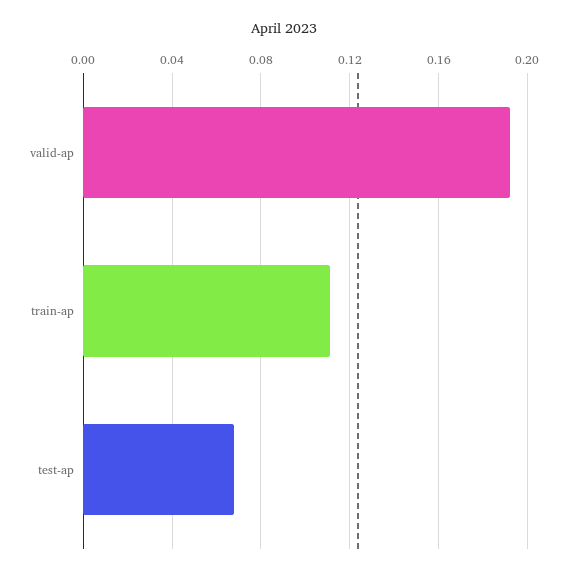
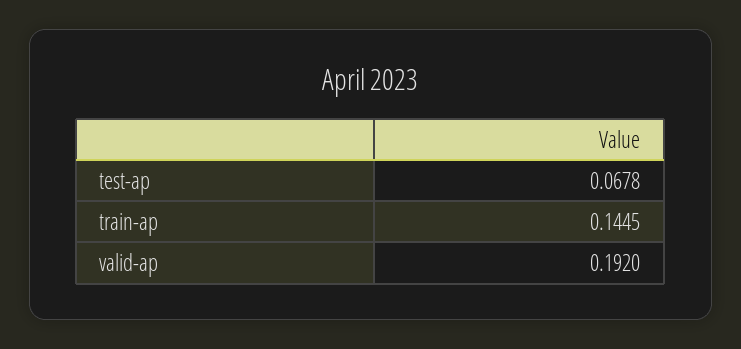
train-ap: 0.11 -> 0.1445

